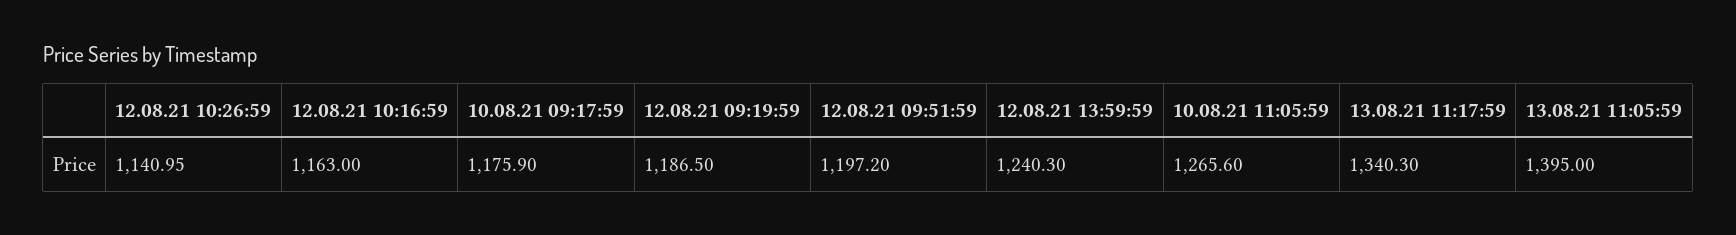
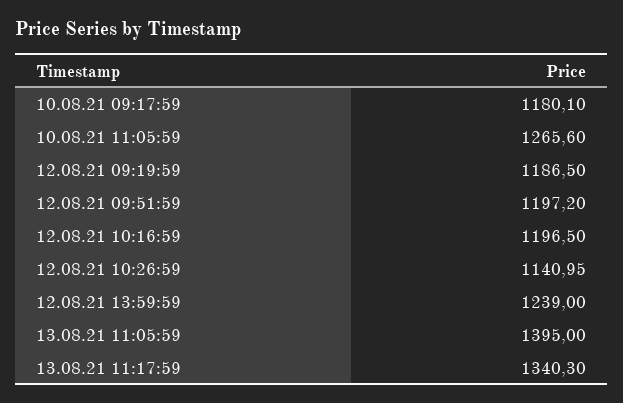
12.08.21 10:16:59: 1163 -> 1196.5
10.08.21 09:17:59: 1175.9 -> 1180.1
12.08.21 13:59:59: 1240.3 -> 1239

